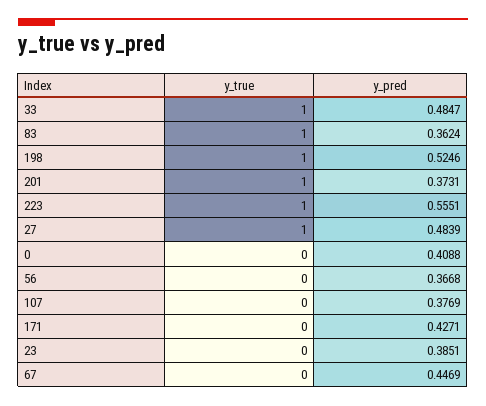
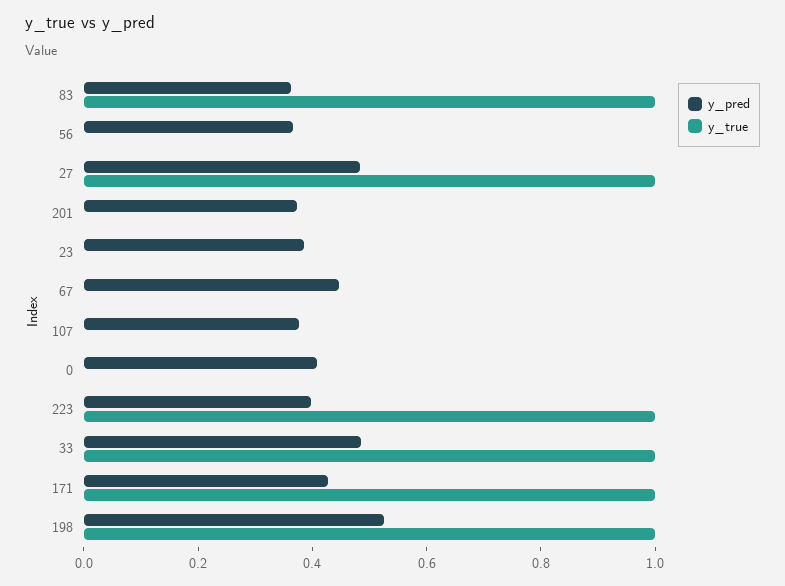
y_true, 201: 1 -> 0
y_pred, 223: 0.5551 -> 0.4
y_true, 171: 0 -> 1

